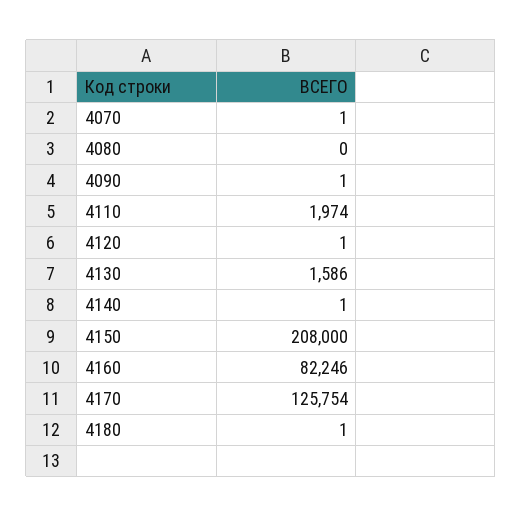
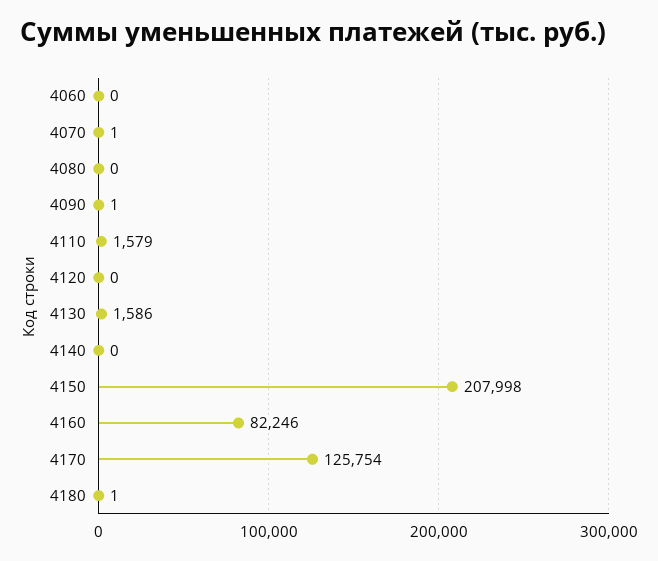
4110: 1974 -> 1579
4120: 1 -> 0
4140: 1 -> 0
4150: 208000 -> 207998
4060: none -> 0

